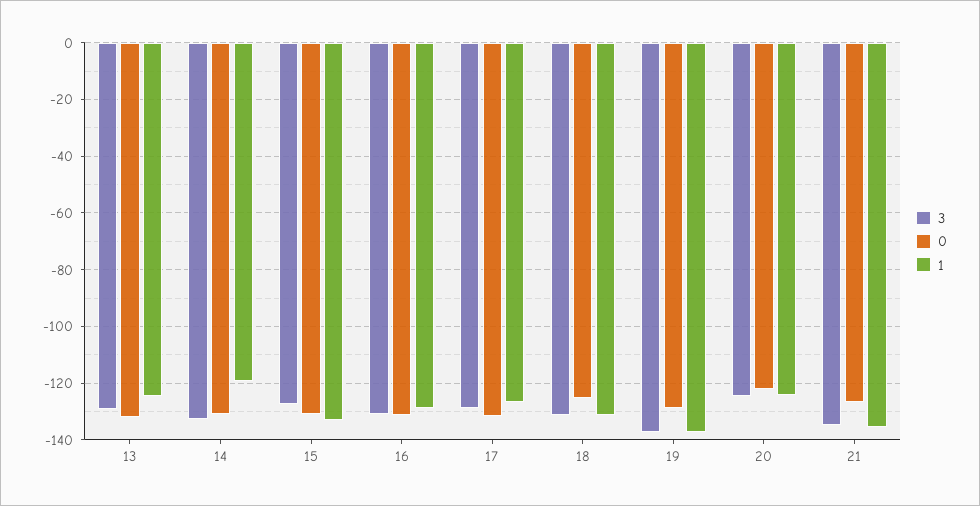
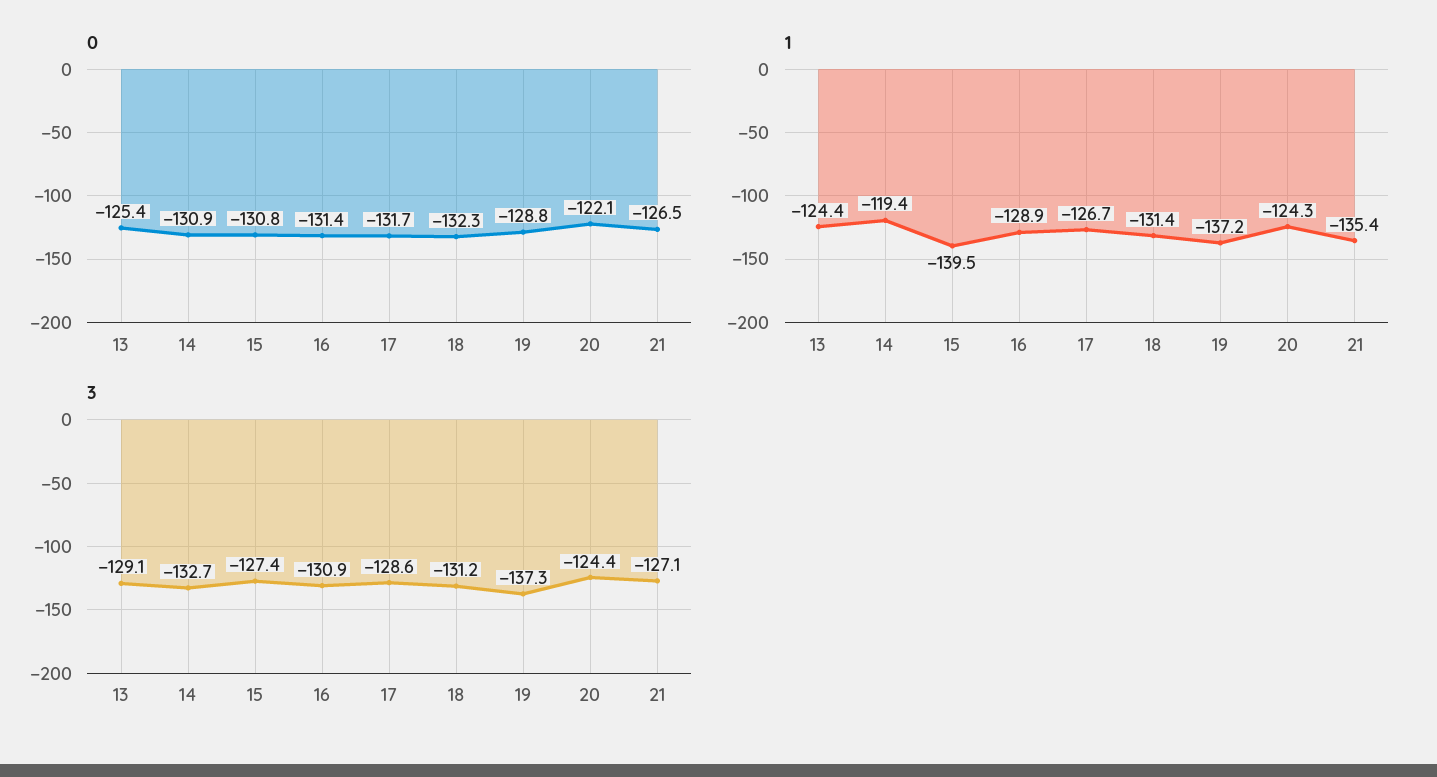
0, 13: -132.5 -> -125.4
1, 15: -132.5 -> -139.5
0, 18: -125 -> -132.3
3, 21: -135 -> -127.1

